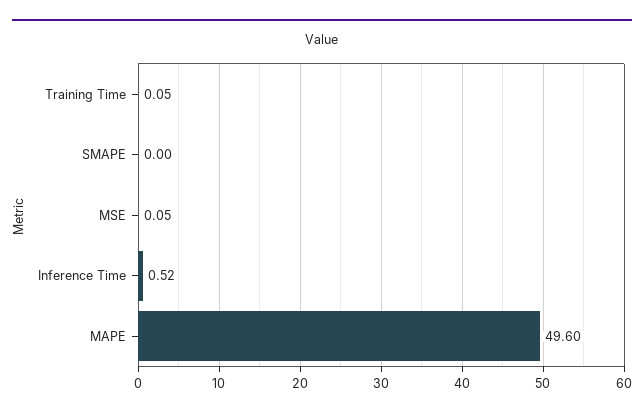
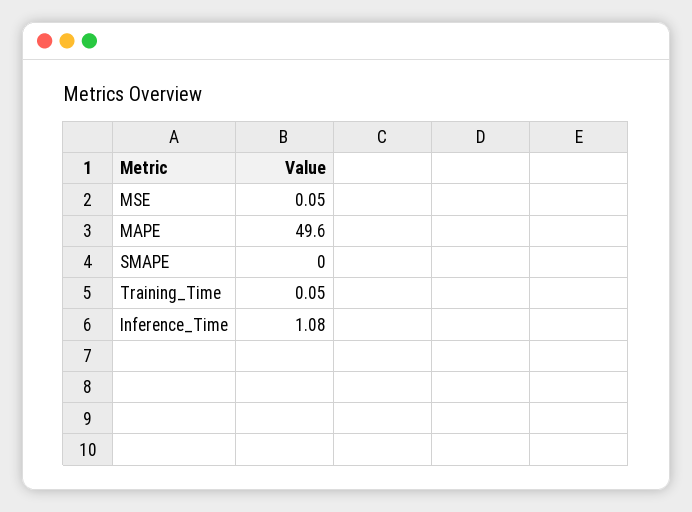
Inference Time: 0.52 -> 1.08

